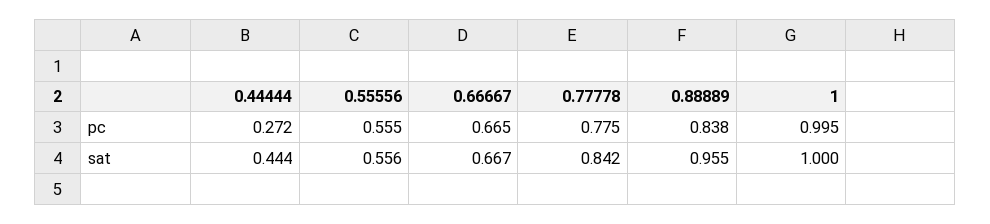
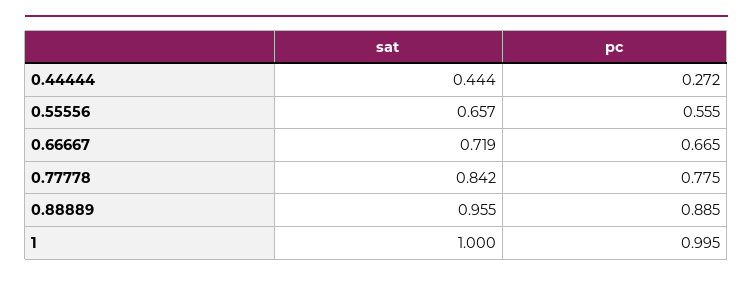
0.88889, pc: 0.838 -> 0.885
0.55556, sat: 0.556 -> 0.657
0.66667, sat: 0.667 -> 0.719

